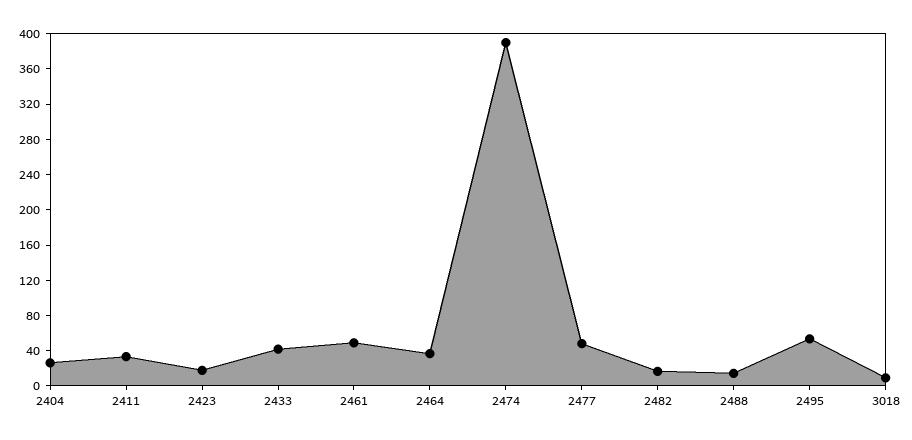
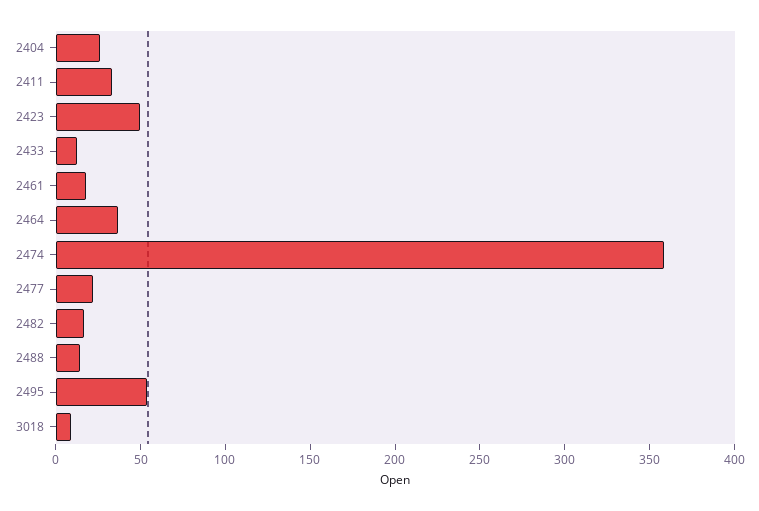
2423: 20 -> 50
2433: 40 -> 10
2461: 50 -> 20
2474: 390 -> 360
2477: 50 -> 20

